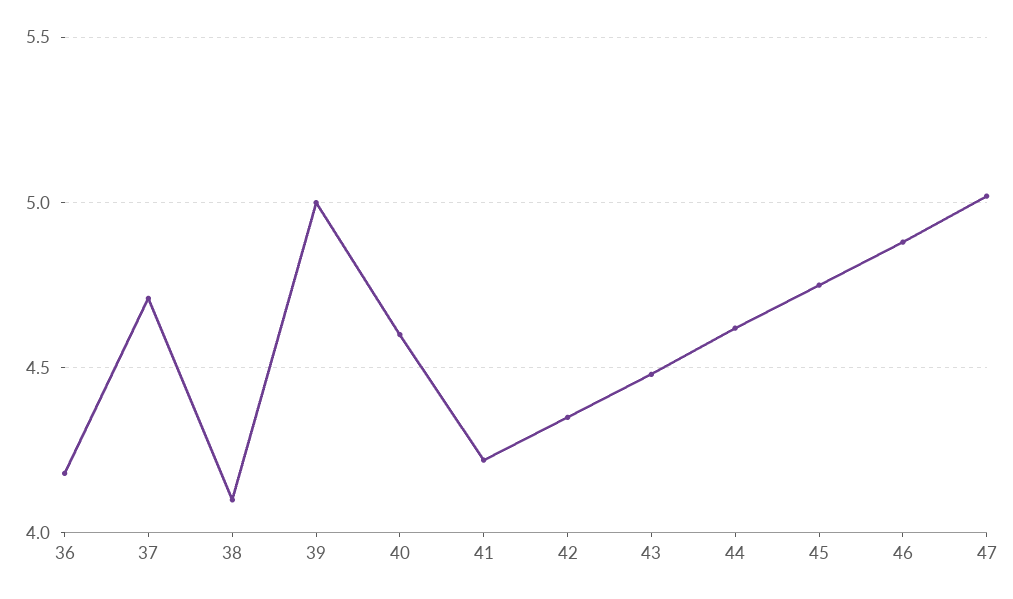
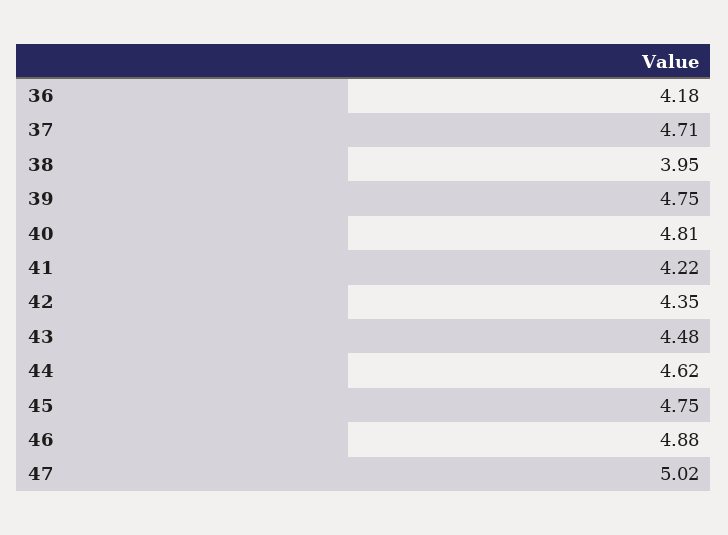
38: 4.1 -> 3.95
39: 5 -> 4.75
40: 4.6 -> 4.81

